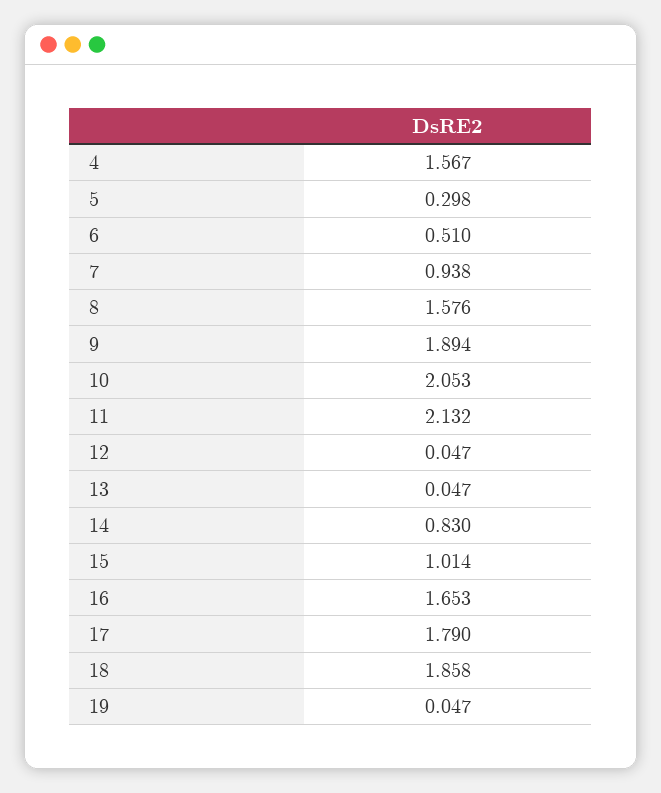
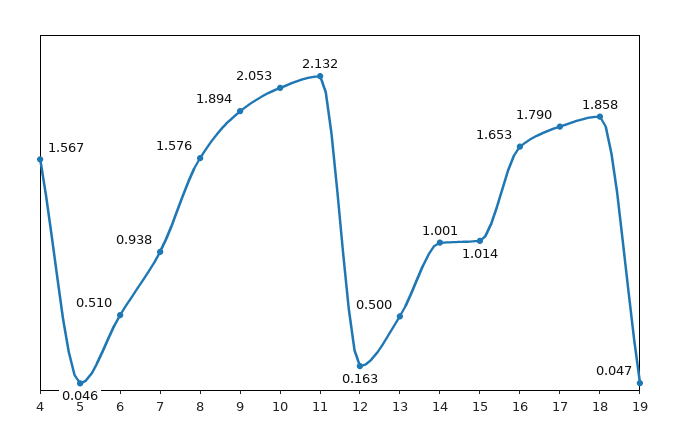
5: 0.298 -> 0.046
12: 0.047 -> 0.163
13: 0.047 -> 0.5
14: 0.83 -> 1.001

